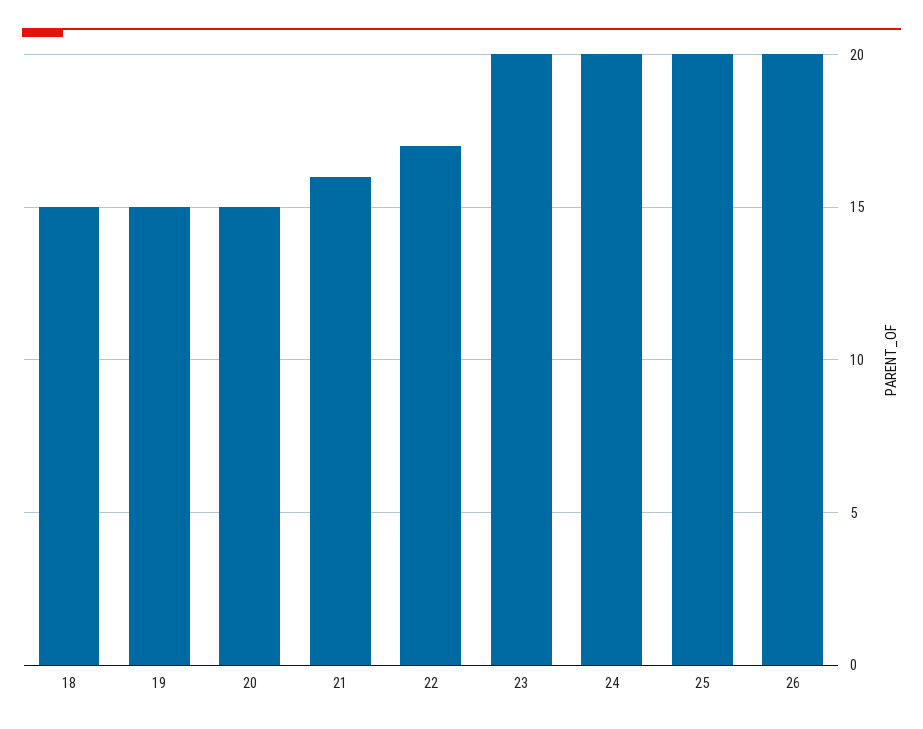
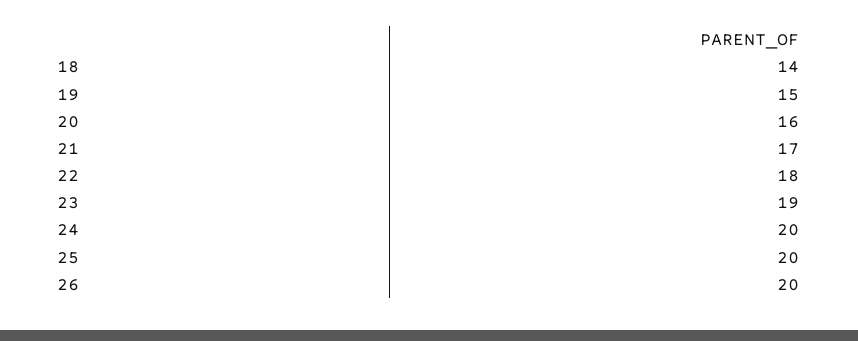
18: 15 -> 14
20: 15 -> 16
21: 16 -> 17
22: 17 -> 18
23: 20 -> 19

